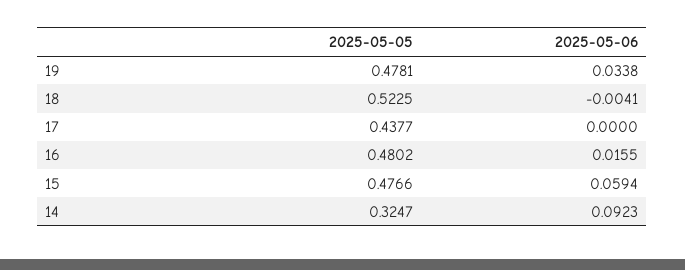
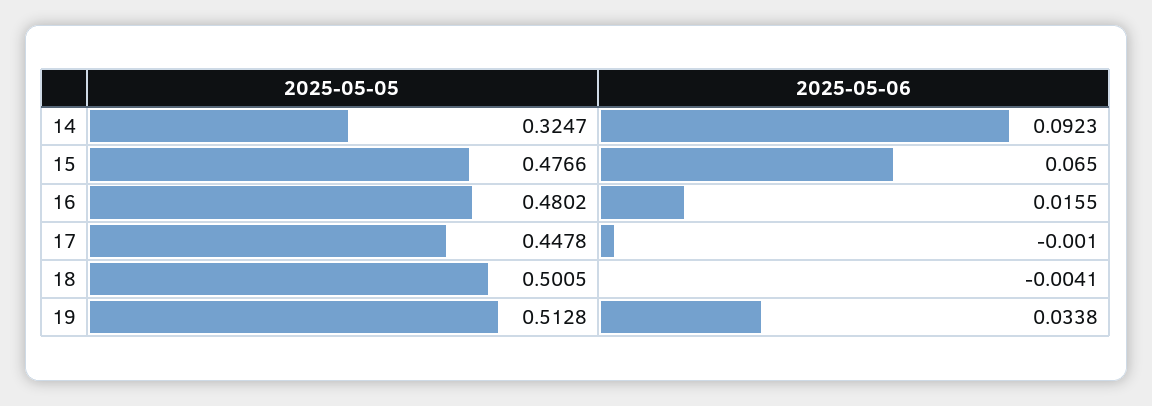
2025-05-05, 19: 0.4781 -> 0.5128
2025-05-05, 18: 0.5225 -> 0.5005
2025-05-05, 17: 0.4377 -> 0.4478
2025-05-06, 17: 0 -> -0.001
2025-05-06, 15: 0.0594 -> 0.065

